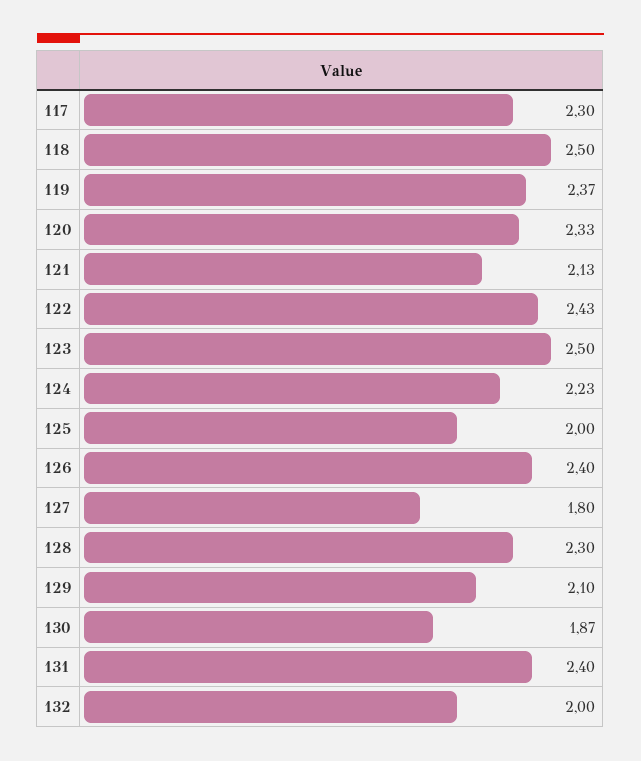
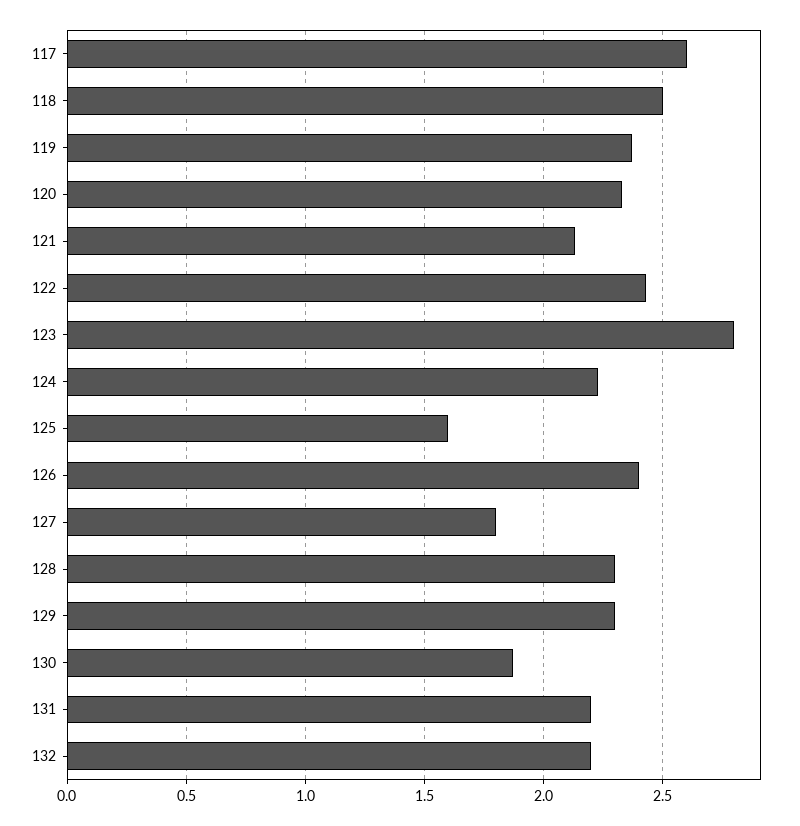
117: 2.3 -> 2.6
123: 2.5 -> 2.8
125: 2 -> 1.6
129: 2.1 -> 2.3
131: 2.4 -> 2.2
132: 2 -> 2.2

